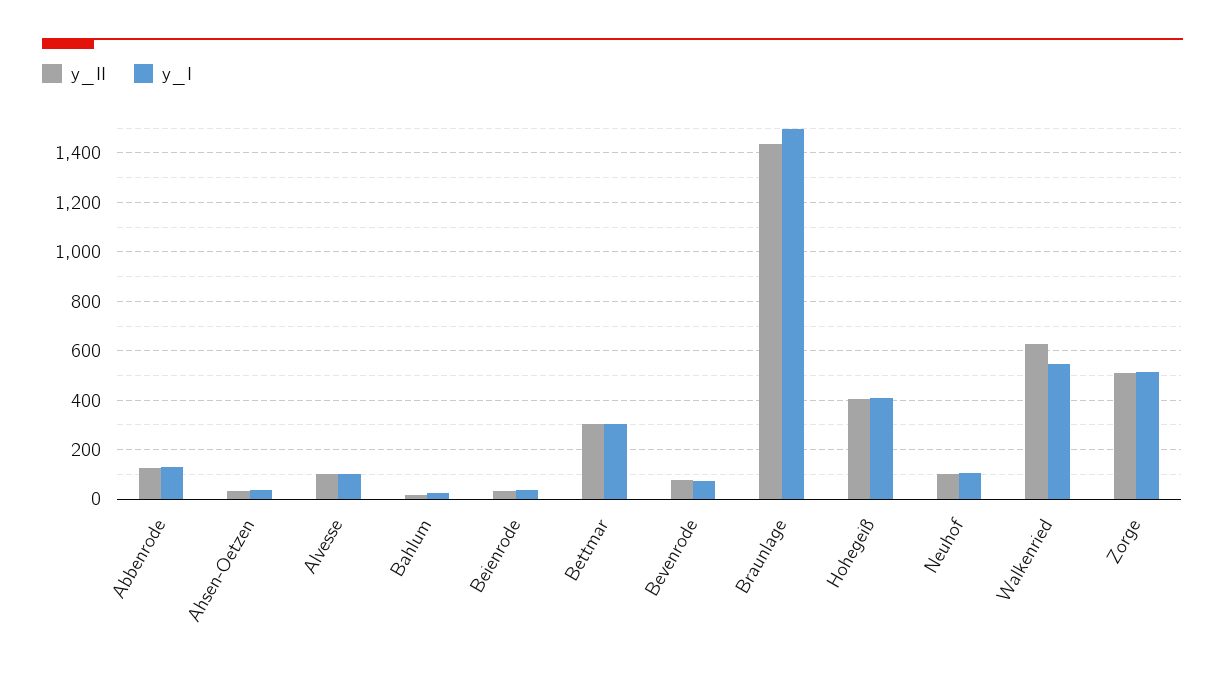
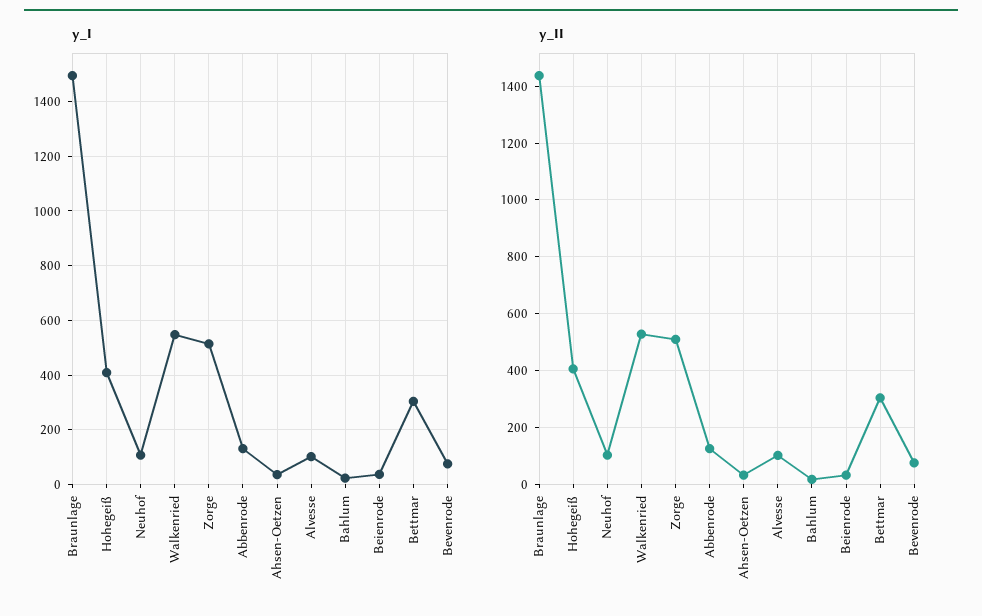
y_II, Walkenried: 625 -> 525

